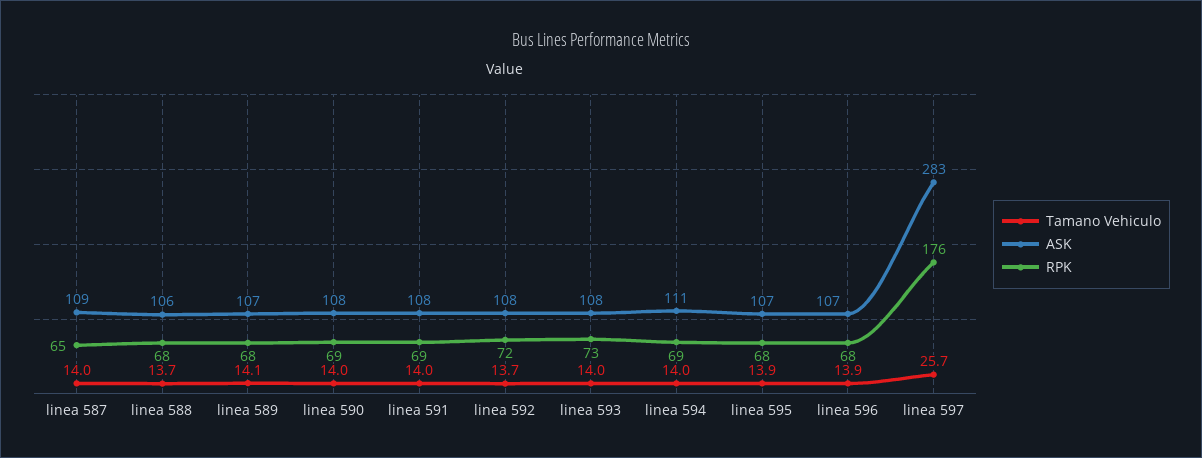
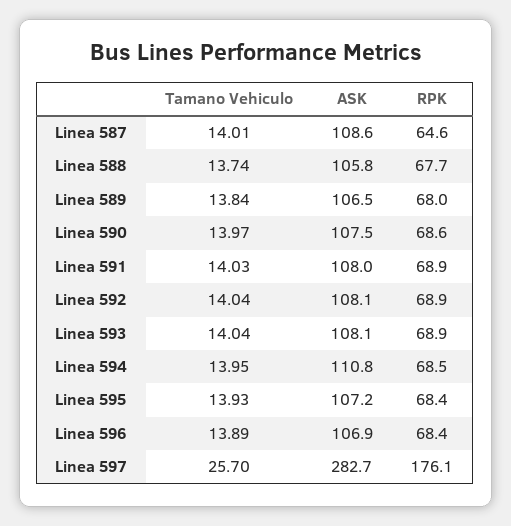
Tamano Vehiculo, linea 589: 14.1 -> 13.84
Tamano Vehiculo, linea 592: 13.7 -> 14.04
RPK, linea 592: 72 -> 68.9
RPK, linea 593: 73 -> 68.9

